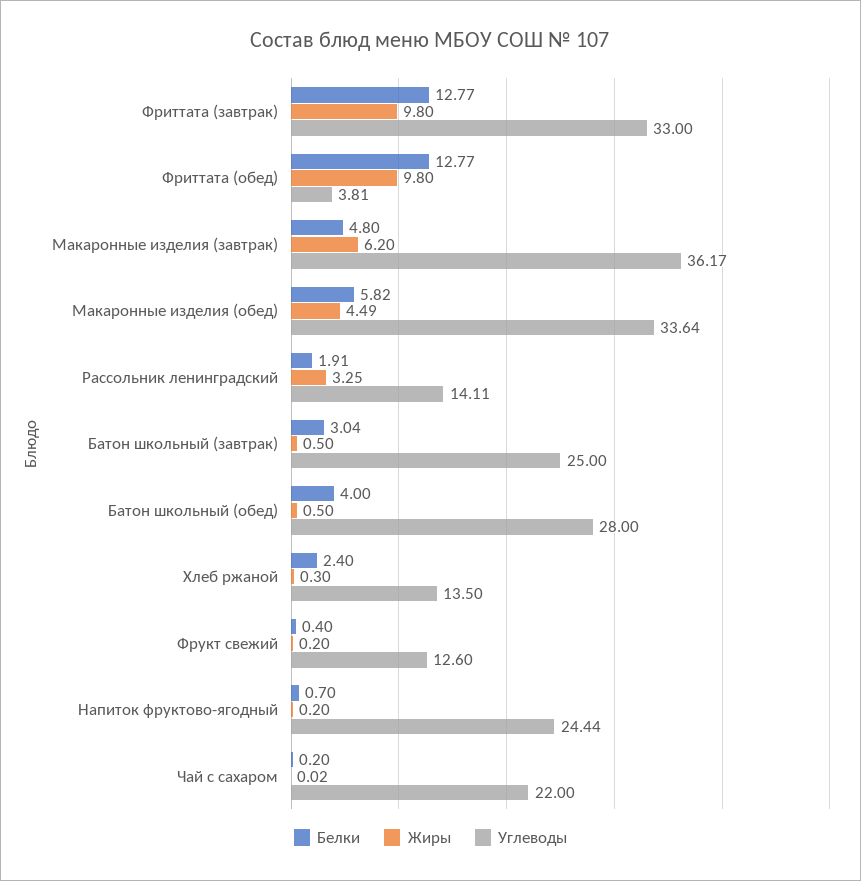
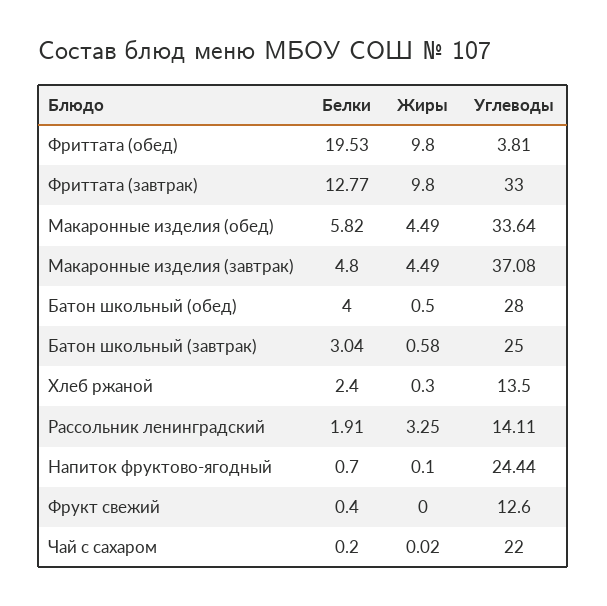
Белки, Фриттата (обед): 12.77 -> 19.53
Жиры, Макаронные изделия (завтрак): 6.2 -> 4.49
Углеводы, Макаронные изделия (завтрак): 36.17 -> 37.08
Жиры, Батон школьный (завтрак): 0.5 -> 0.58
Жиры, Фрукт свежий: 0.2 -> 0
Жиры, Напиток фруктово-ягодный: 0.2 -> 0.1

